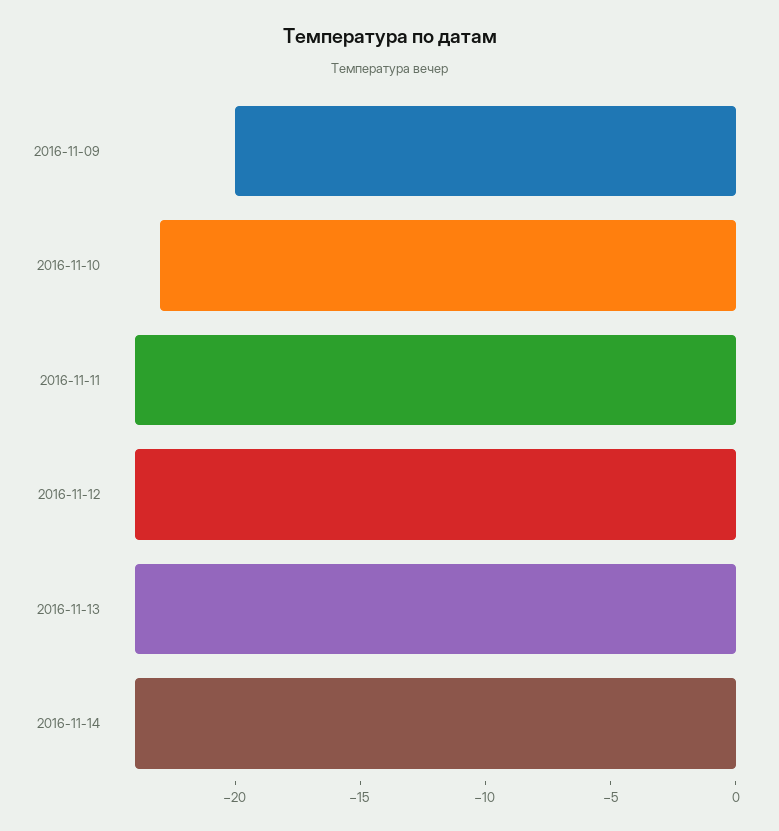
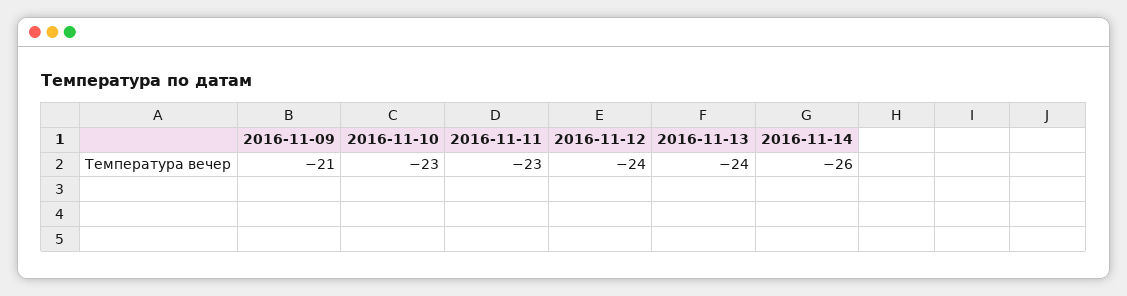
2016-11-09: -20 -> -21
2016-11-11: -24 -> -23
2016-11-14: -24 -> -26

